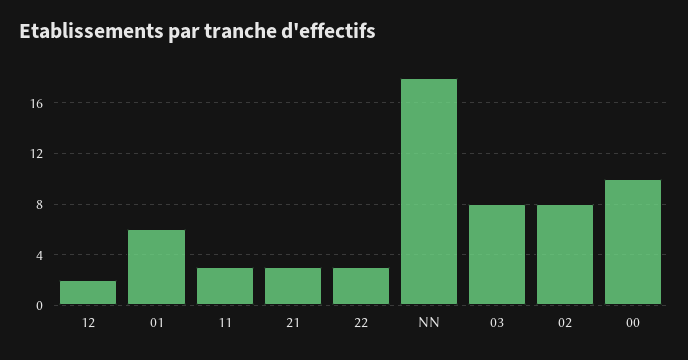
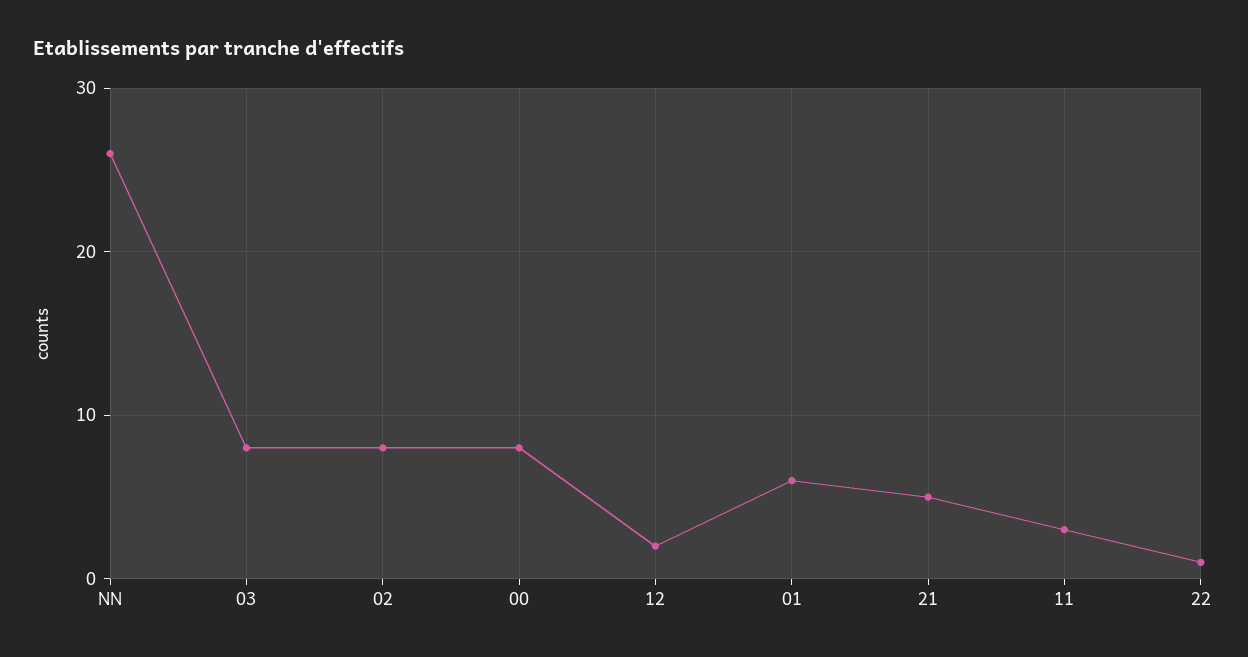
21: 3 -> 5
22: 3 -> 1
NN: 18 -> 26
00: 10 -> 8

